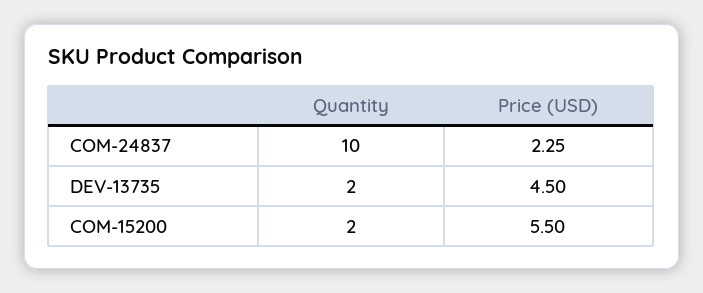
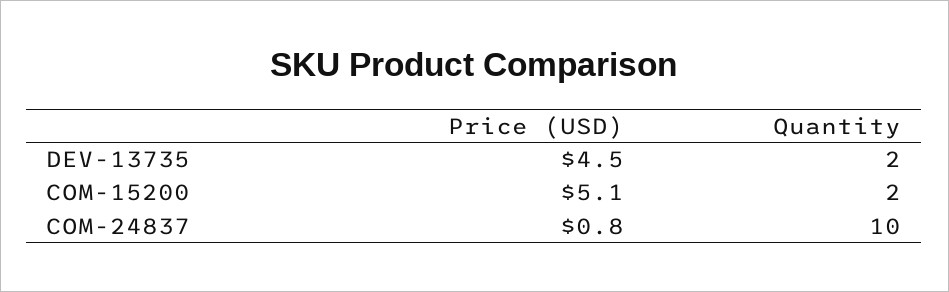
Price (USD), COM-24837: 2.25 -> 0.8
Price (USD), COM-15200: 5.5 -> 5.1

